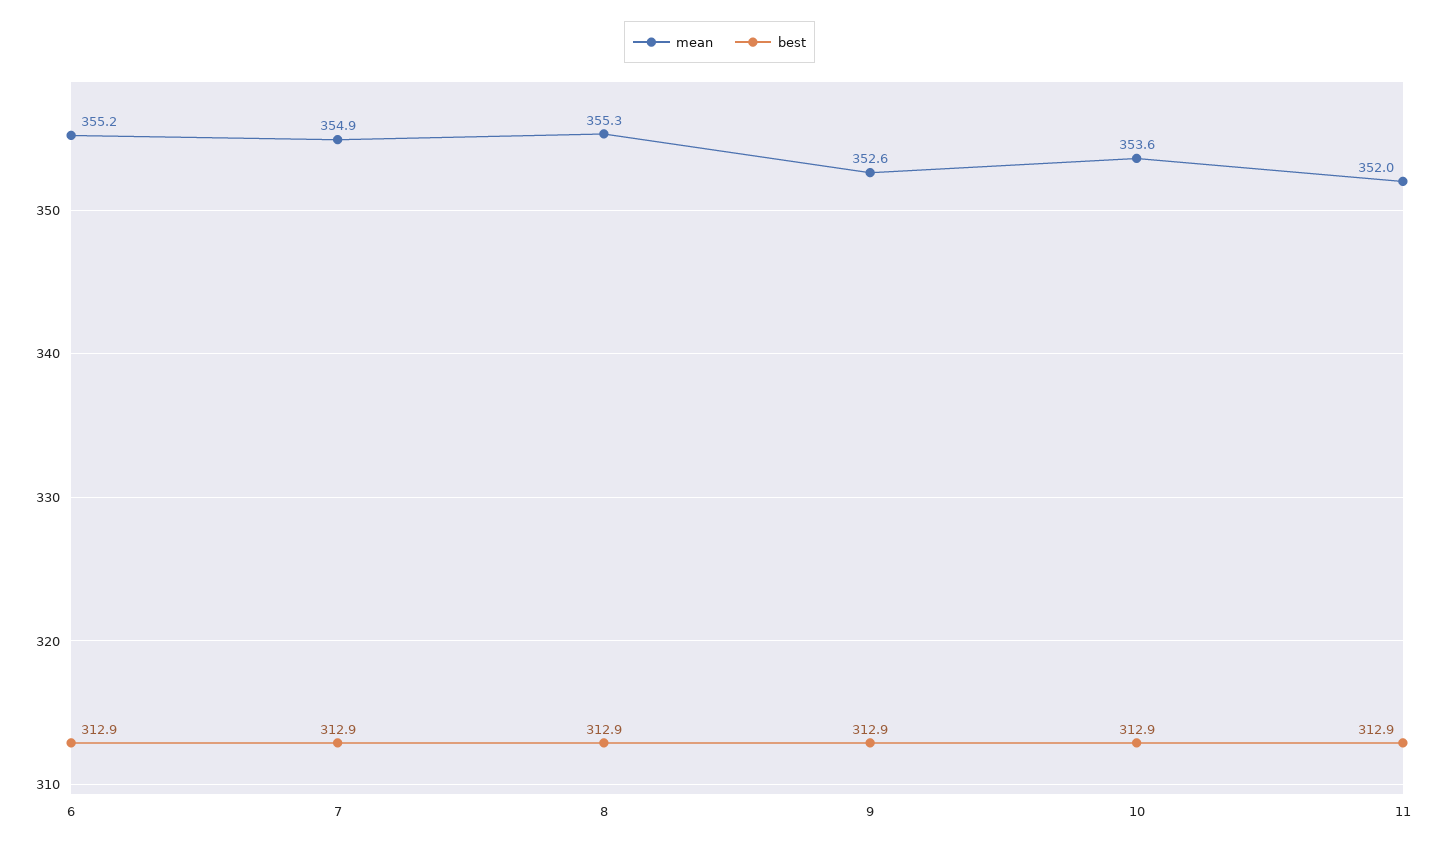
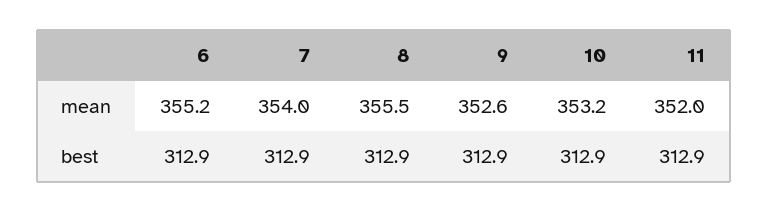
mean, 7: 354.9 -> 354
mean, 8: 355.3 -> 355.5
mean, 10: 353.6 -> 353.2

